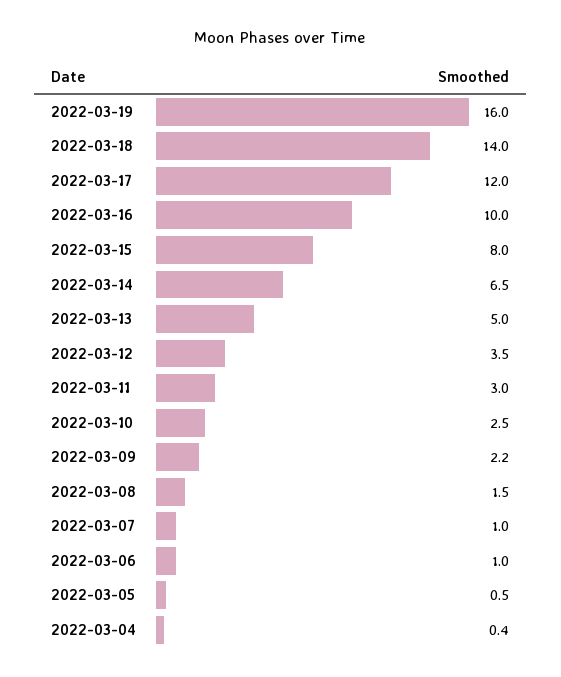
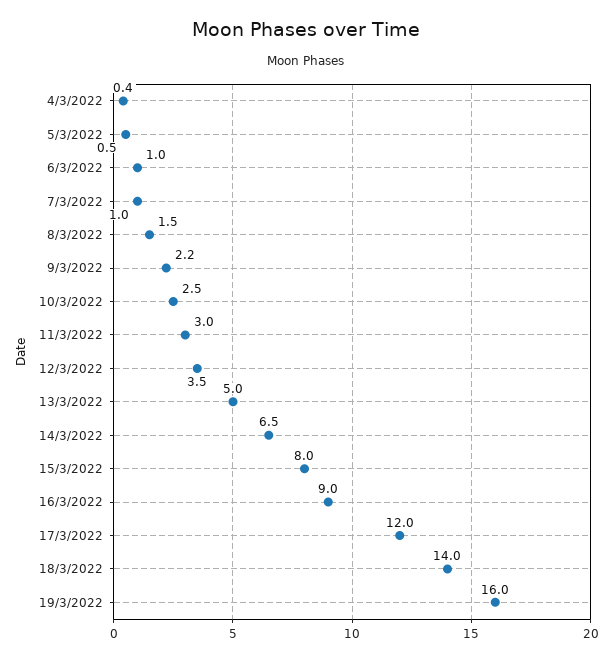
2022-03-16: 10 -> 9

